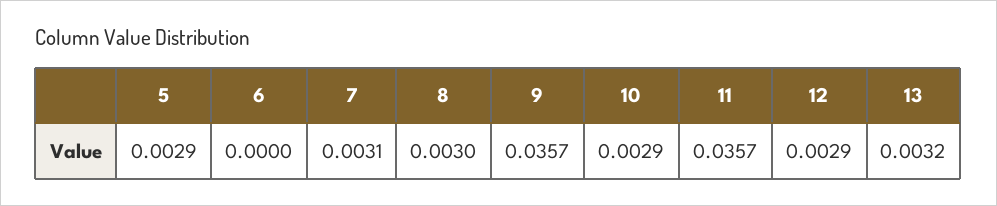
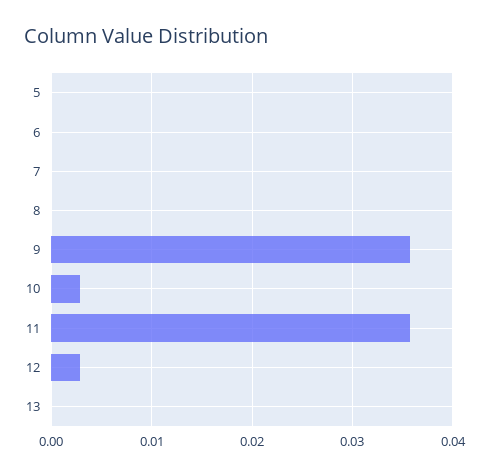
5: 0.0029 -> 0
7: 0.0031 -> 0
8: 0.003 -> 0
13: 0.0032 -> 0

